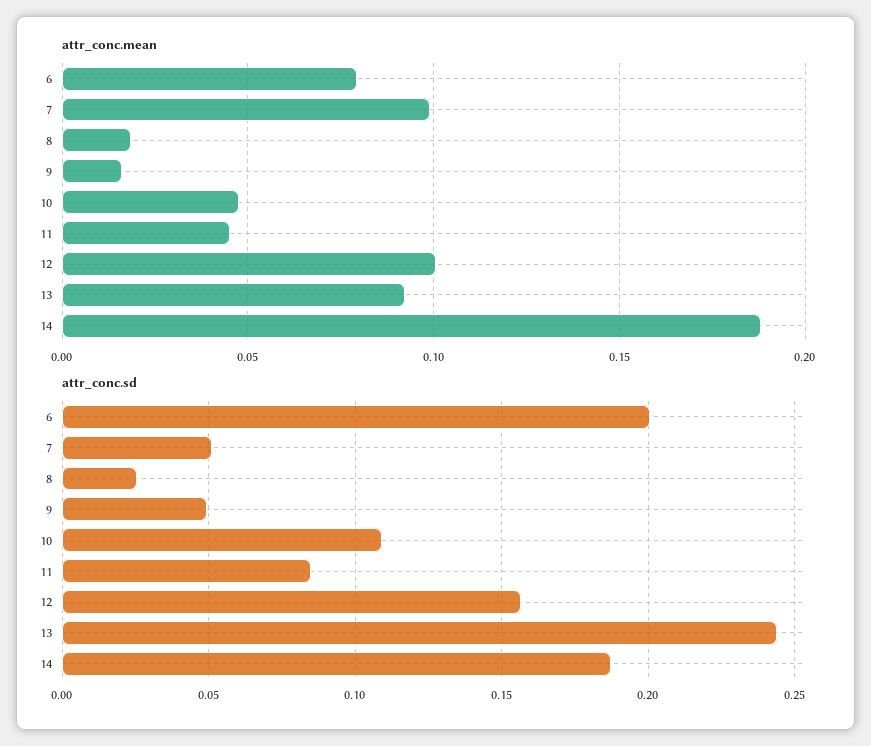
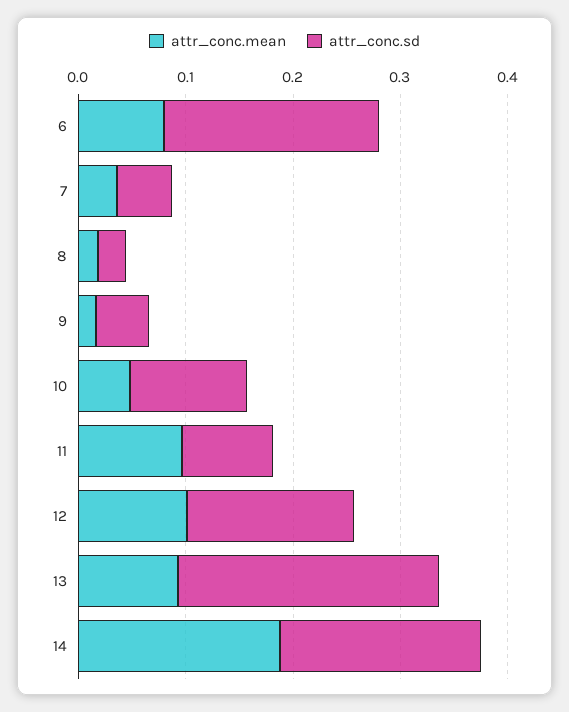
attr_conc.mean, 7: 0.1 -> 0.04
attr_conc.mean, 11: 0.045 -> 0.1

